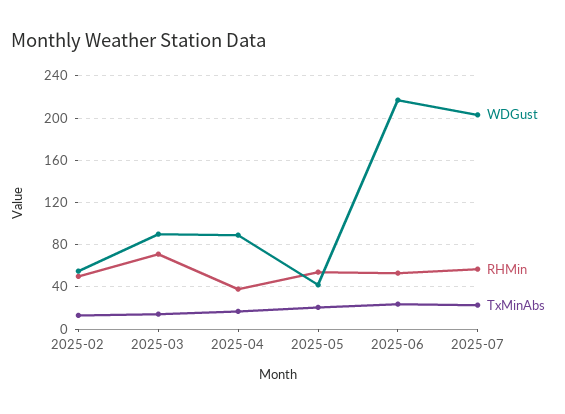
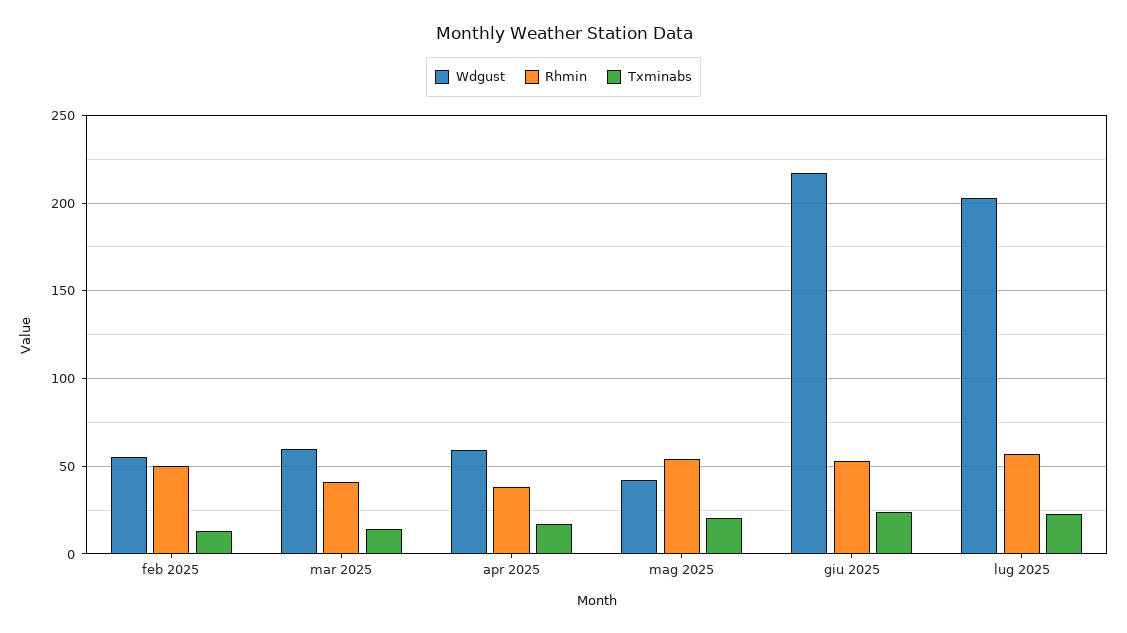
WDGust, 2025-03: 90 -> 60
RHMin, 2025-03: 70 -> 40
WDGust, 2025-04: 90 -> 60

